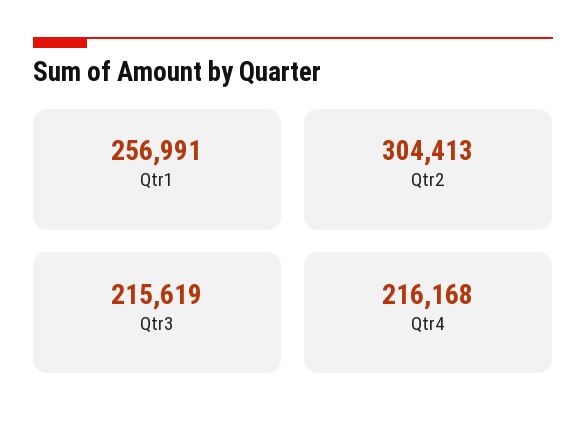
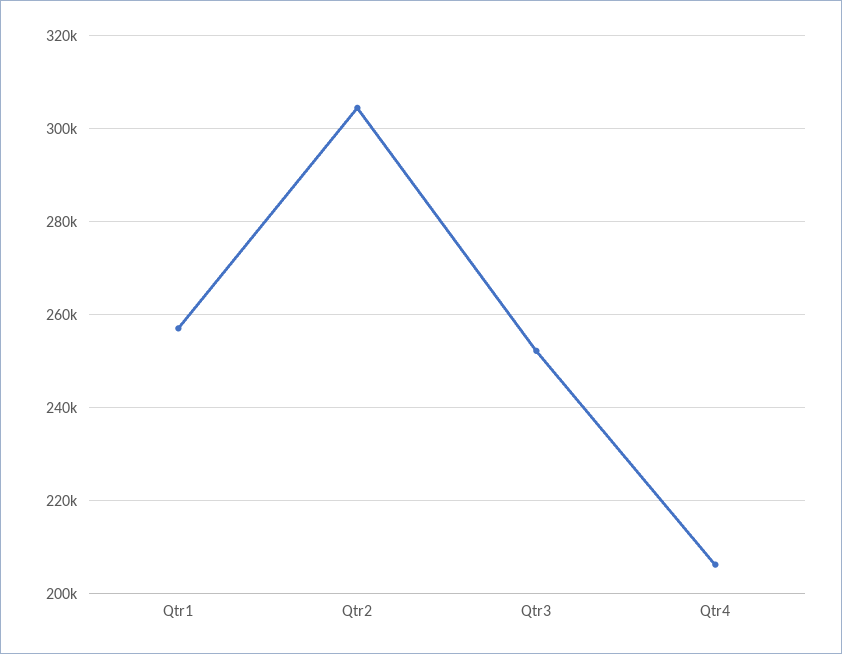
Qtr3: 215619 -> 252000
Qtr4: 216168 -> 206000

